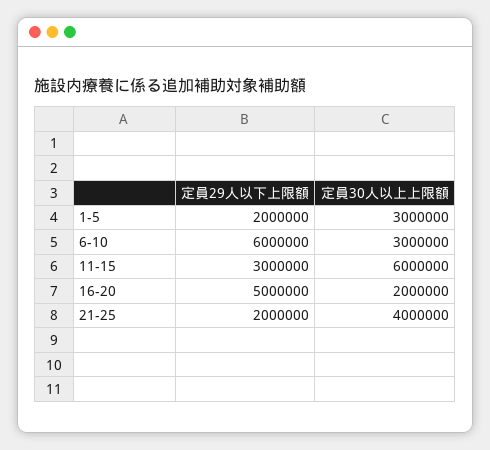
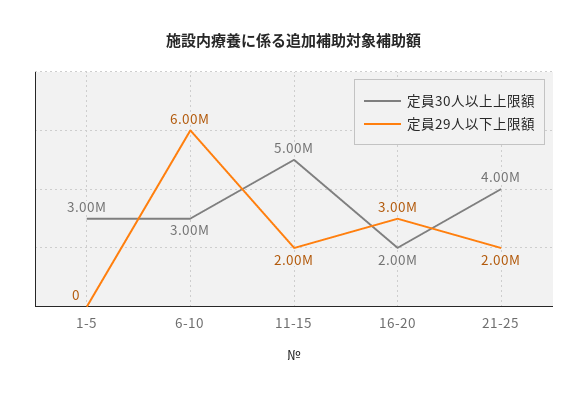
定員29人以下上限額, 1-5: 2000000 -> 0
定員29人以下上限額, 11-15: 3000000 -> 2000000
定員30人以上上限額, 11-15: 6000000 -> 5000000
定員29人以下上限額, 16-20: 5000000 -> 3000000

